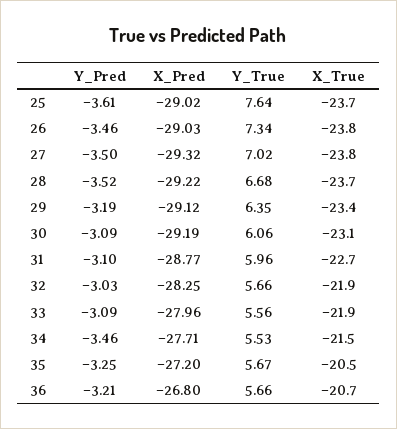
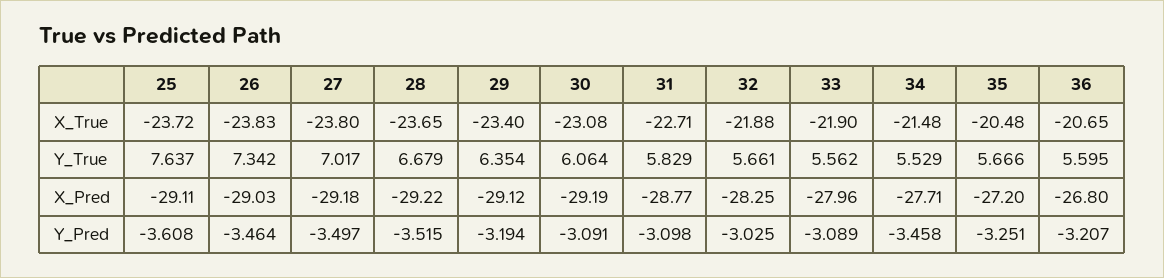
X_Pred, 25: -29.02 -> -29.11
X_Pred, 27: -29.32 -> -29.18
Y_True, 31: 5.96 -> 5.829
Y_True, 36: 5.66 -> 5.595

